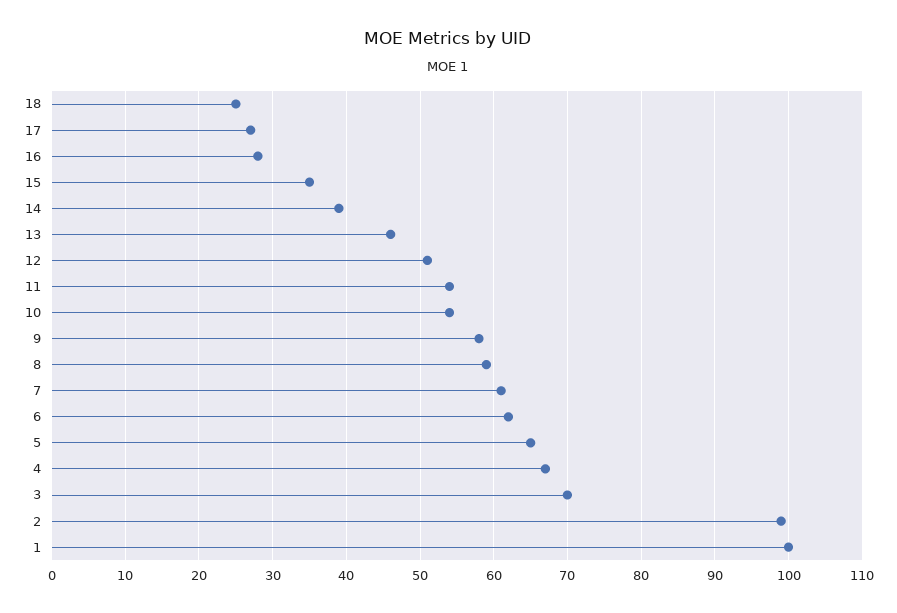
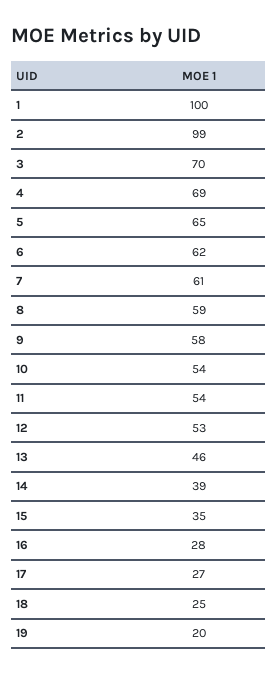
12: 51 -> 53
4: 67 -> 69
19: none -> 20

